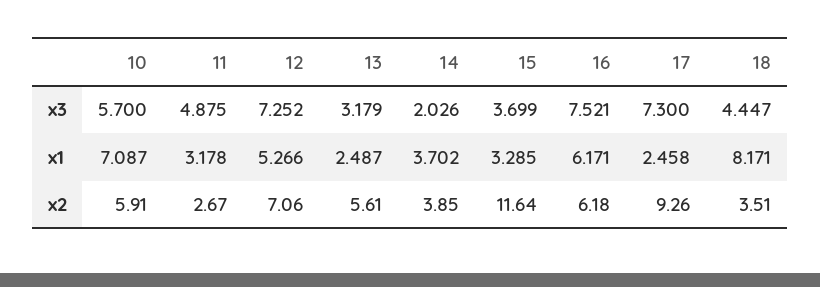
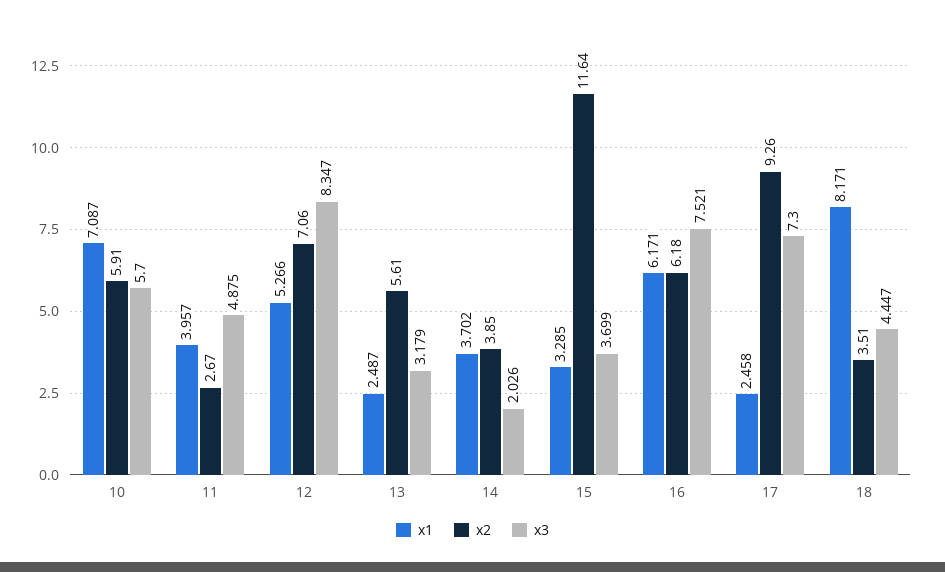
x3, 12: 7.252 -> 8.347
x1, 11: 3.178 -> 3.957

